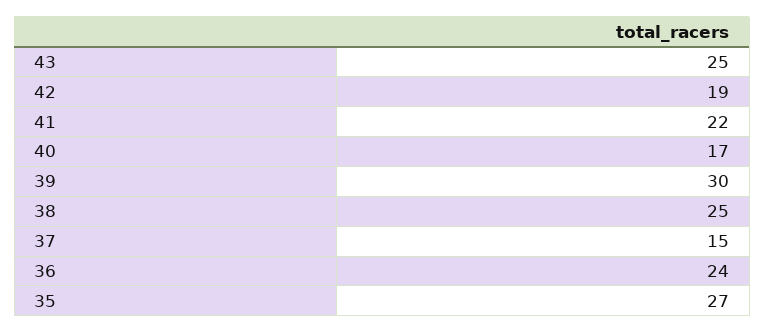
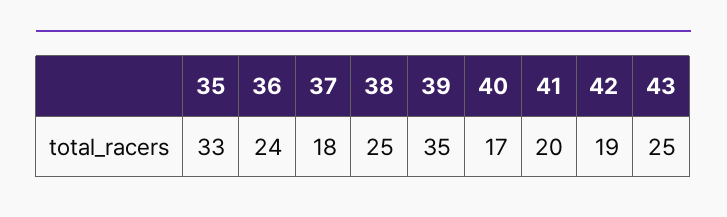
41: 22 -> 20
39: 30 -> 35
37: 15 -> 18
35: 27 -> 33

